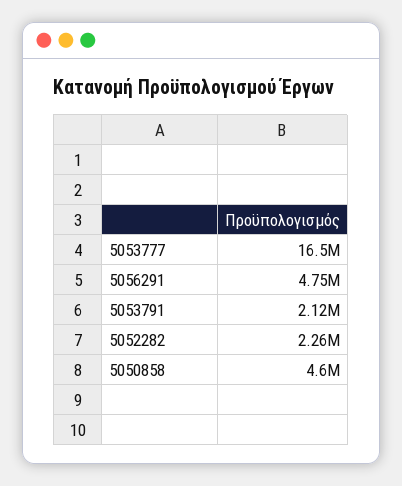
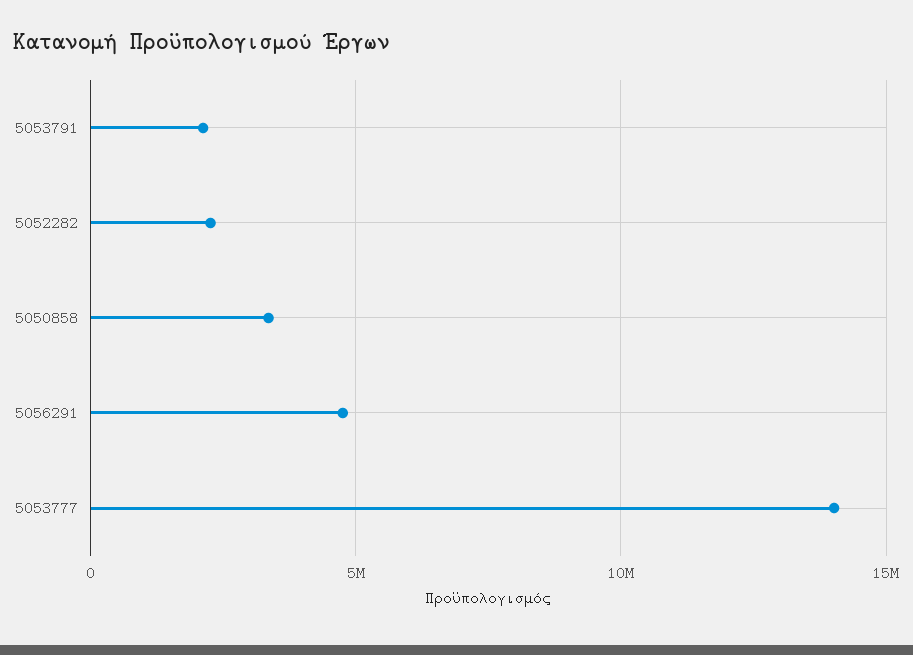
5053777: 16500000 -> 14000000
5050858: 4600000 -> 3500000

